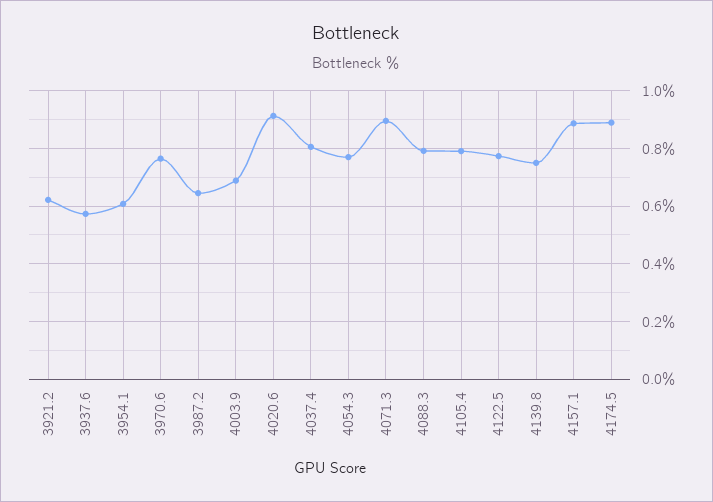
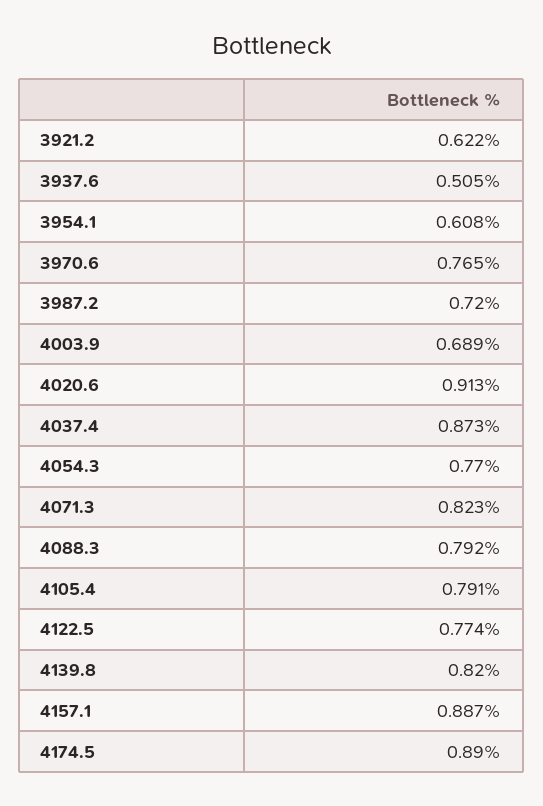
3937.6: 0.575 -> 0.505
3987.2: 0.65 -> 0.72
4037.4: 0.8 -> 0.873
4071.3: 0.9 -> 0.823
4139.8: 0.75 -> 0.82

